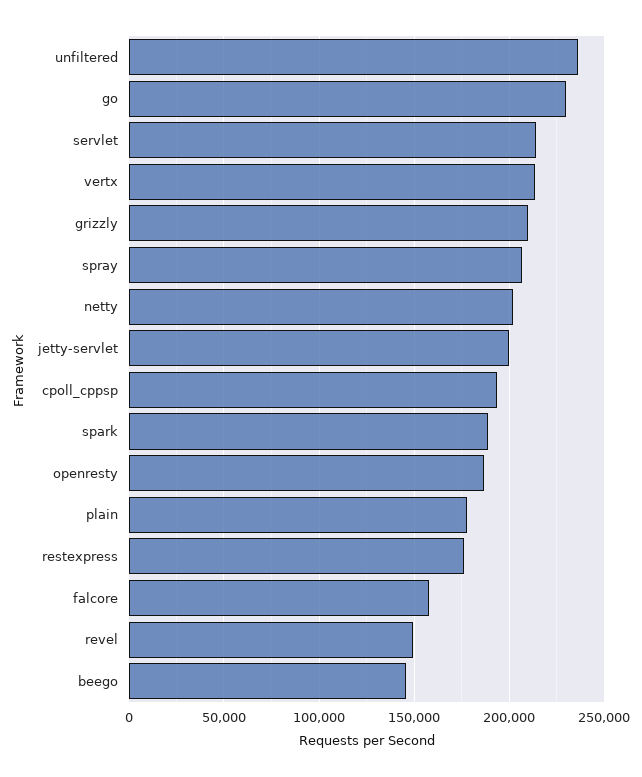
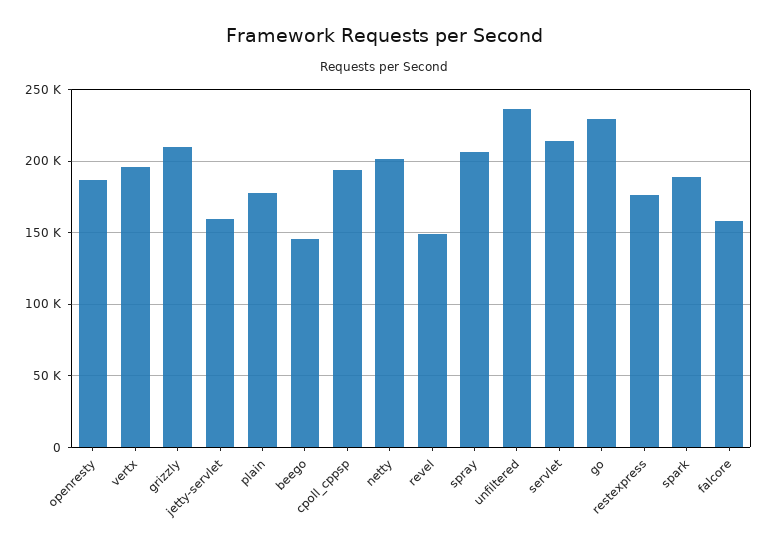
vertx: 215000 -> 195000
jetty-servlet: 200000 -> 160000

